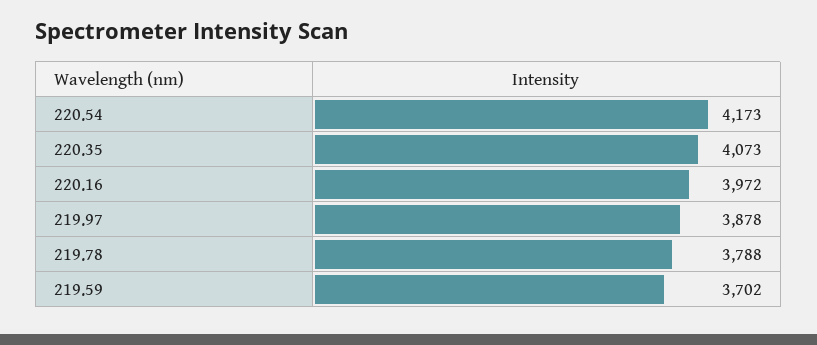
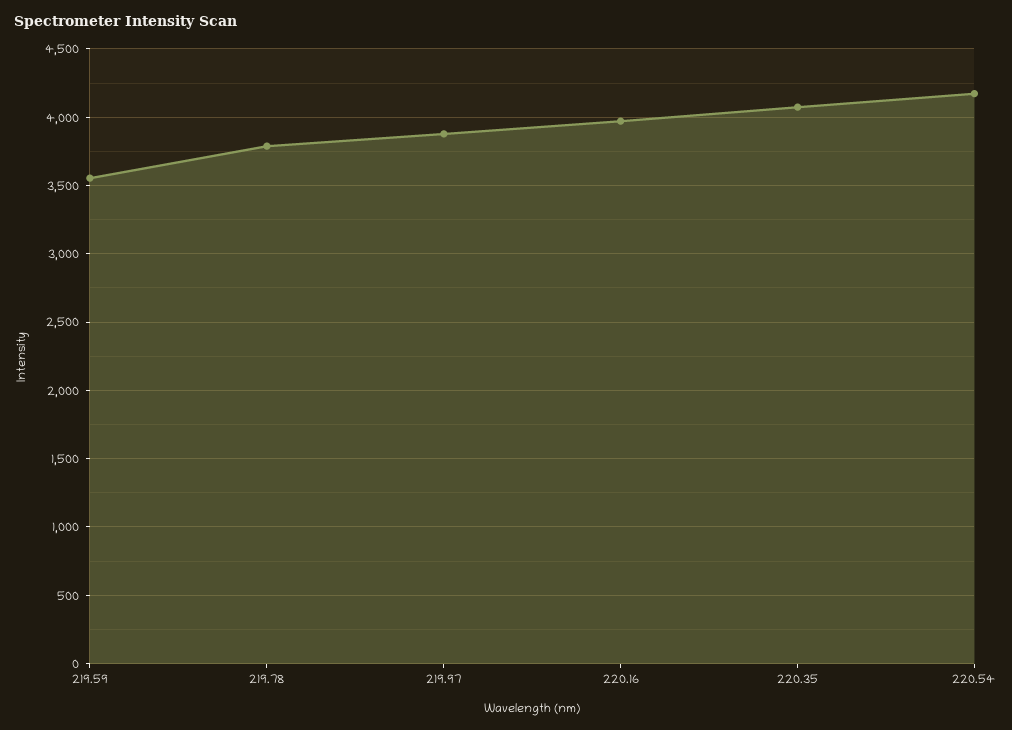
219.59: 3702 -> 3550

